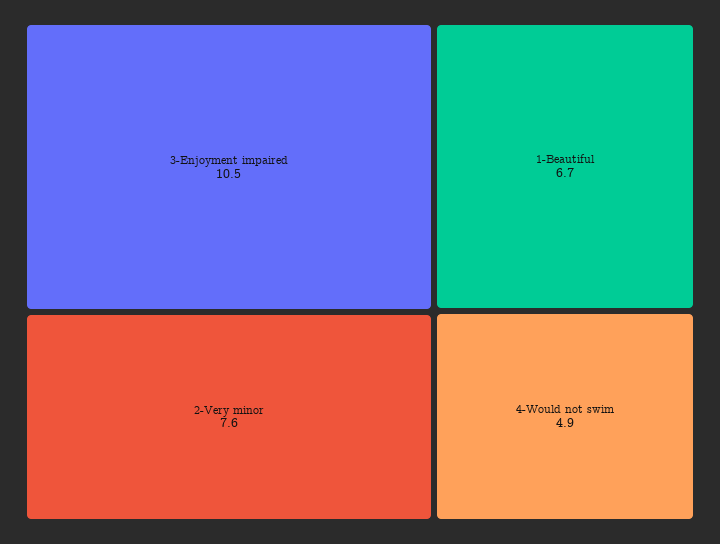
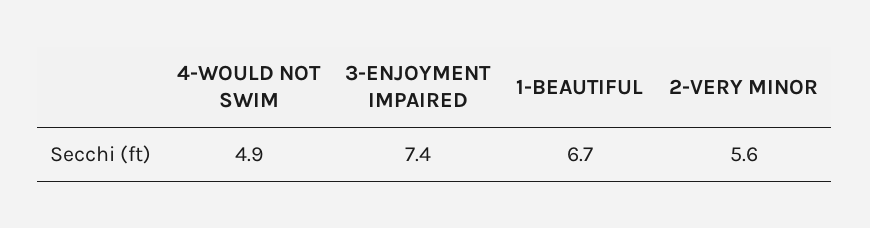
3-Enjoyment impaired: 10.5 -> 7.4
2-Very minor: 7.6 -> 5.6

